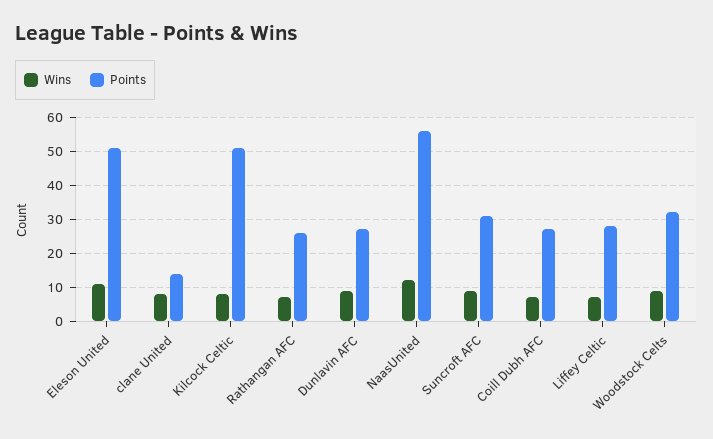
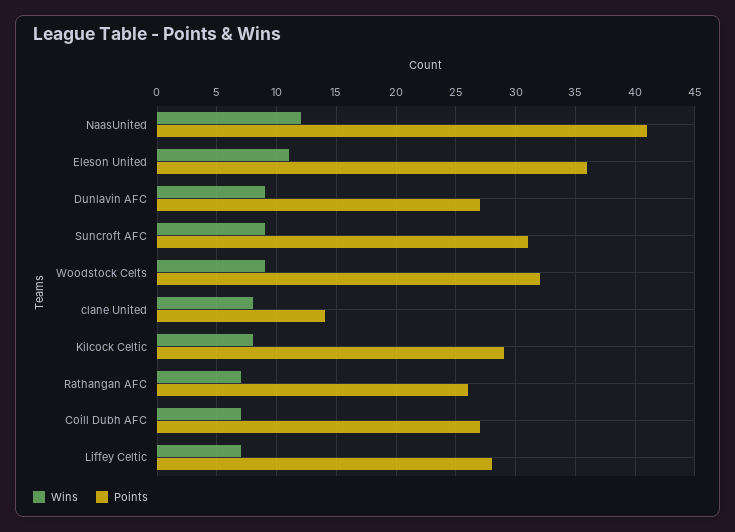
Points, Eleson United: 50 -> 36
Points, Kilcock Celtic: 50 -> 29
Points, NaasUnited: 55 -> 41

